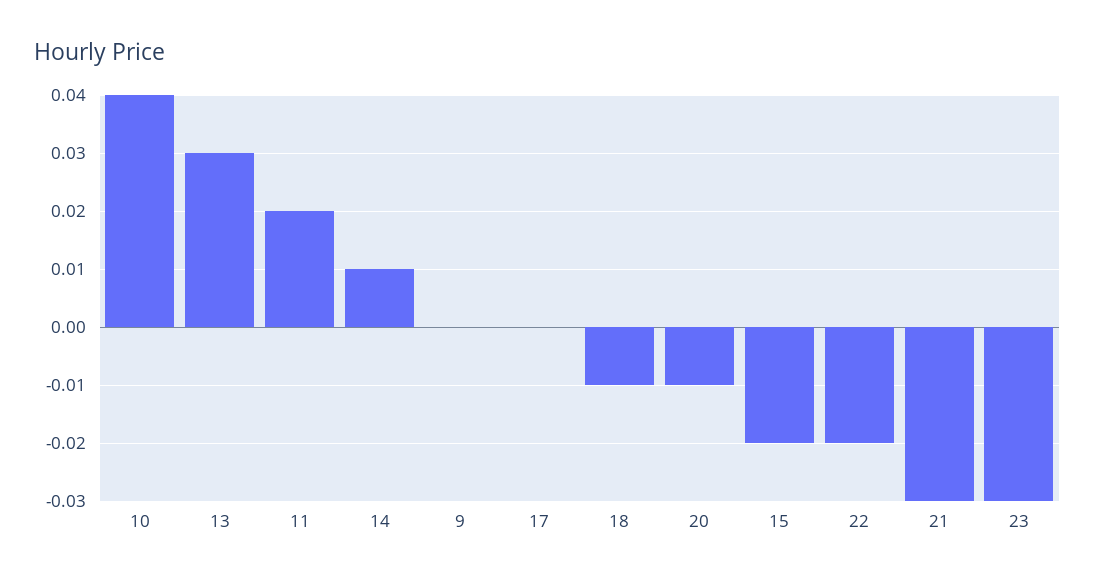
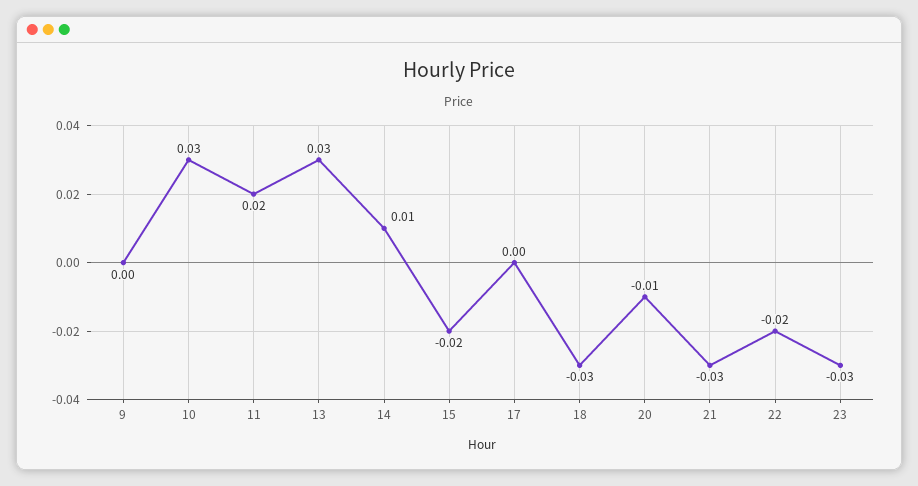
10: 0.04 -> 0.03
18: -0.01 -> -0.03

